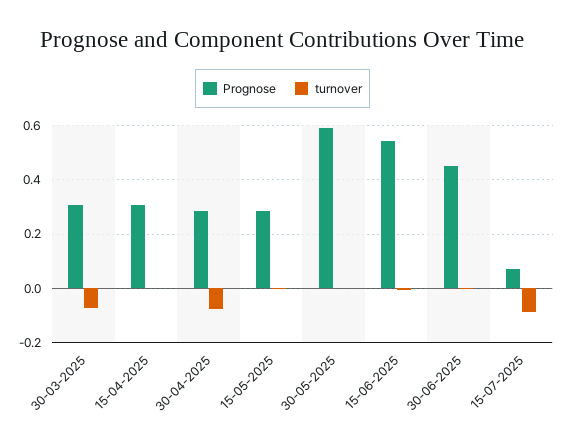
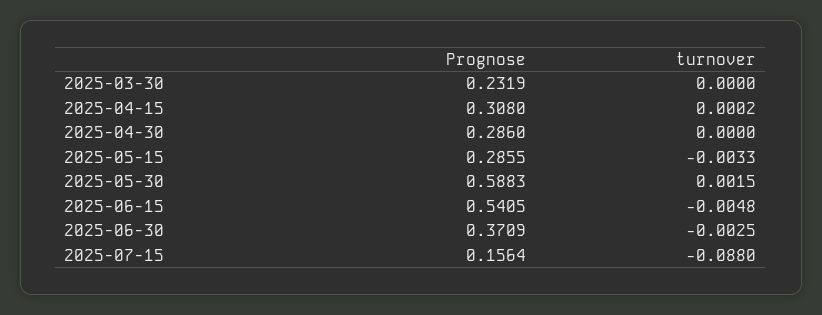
Prognose, 30-03-2025: 0.3 -> 0.2319
turnover, 30-03-2025: -0.075 -> 0
turnover, 30-04-2025: -0.075 -> 0
Prognose, 30-06-2025: 0.45 -> 0.3709
Prognose, 15-07-2025: 0.075 -> 0.1564

